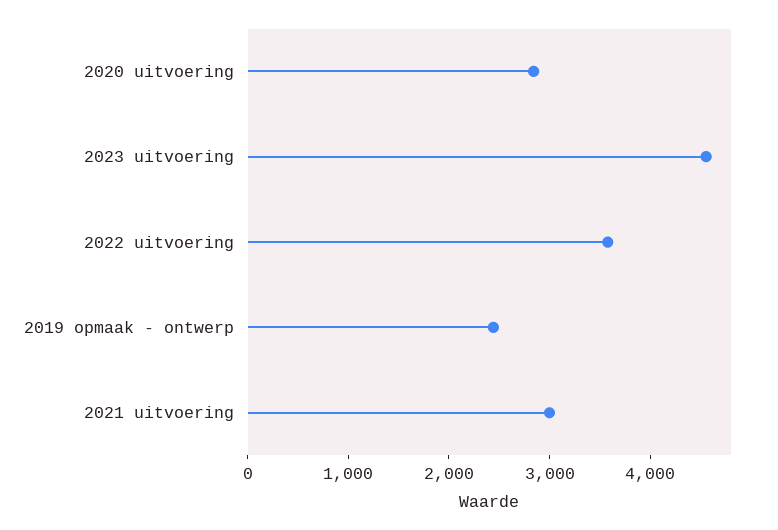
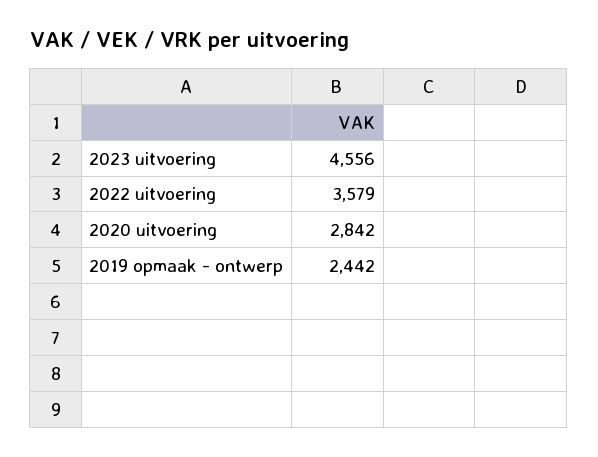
2021 uitvoering: 3000 -> none

